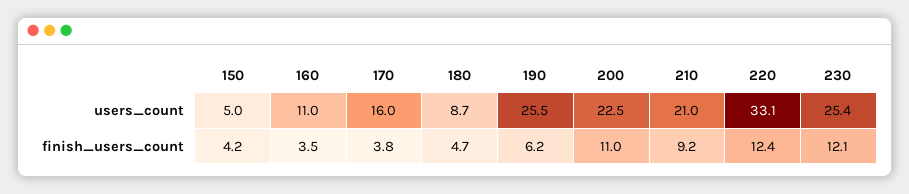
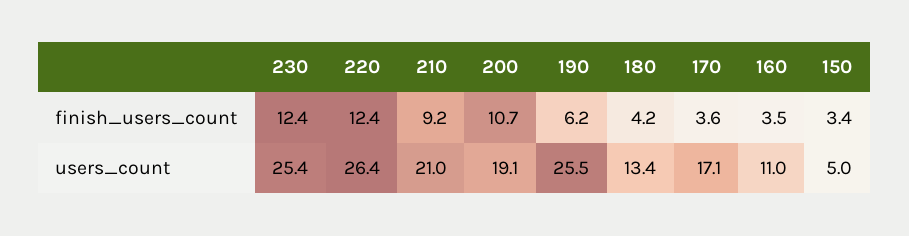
170, users_count: 16 -> 17.1
180, users_count: 8.7 -> 13.4
200, users_count: 22.5 -> 19.1
220, users_count: 33.1 -> 26.4
150, finish_users_count: 4.2 -> 3.4
170, finish_users_count: 3.8 -> 3.6
180, finish_users_count: 4.7 -> 4.2
200, finish_users_count: 11 -> 10.7
230, finish_users_count: 12.1 -> 12.4

